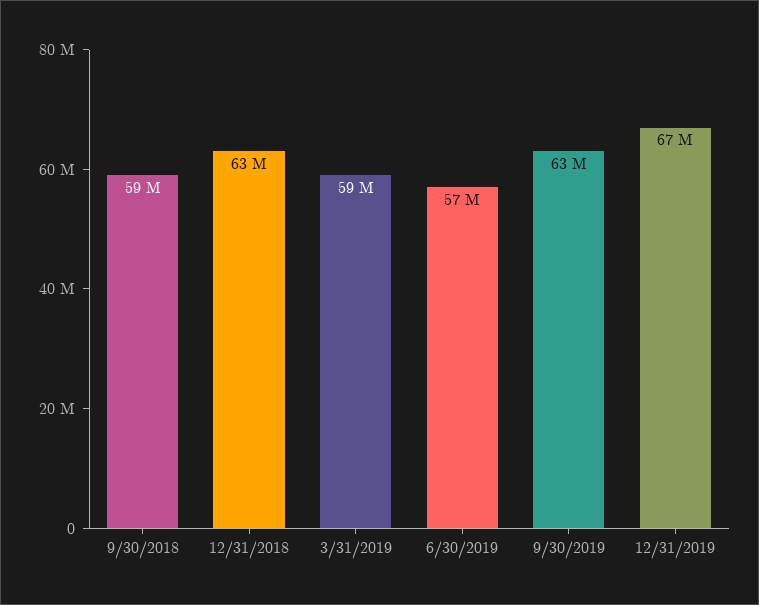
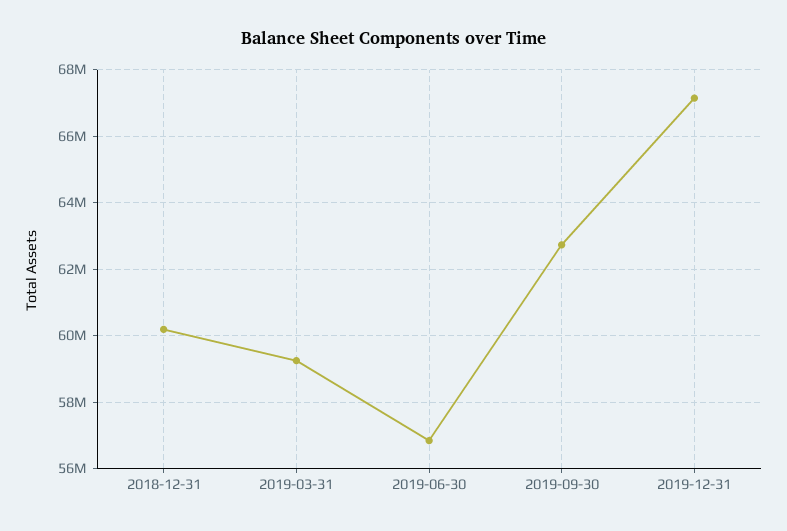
9/30/2018: 59000000 -> none
12/31/2018: 63000000 -> 60200000

